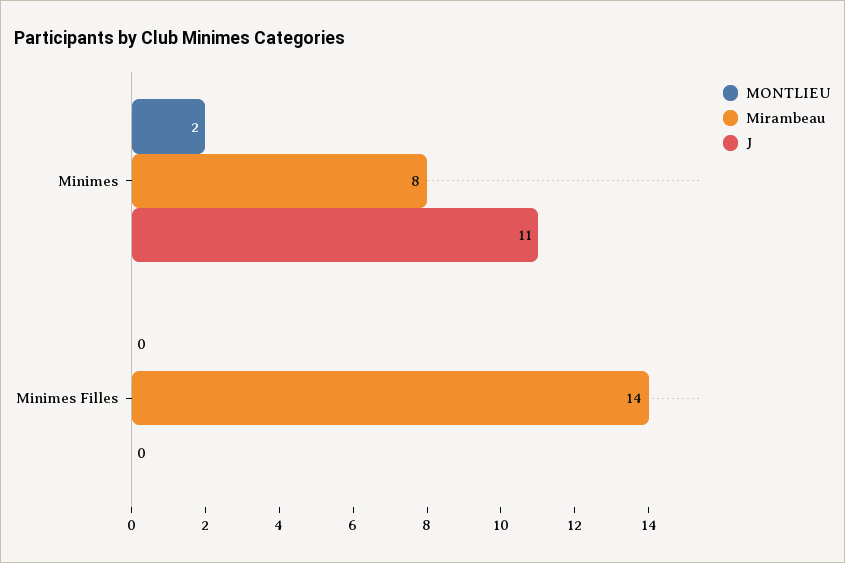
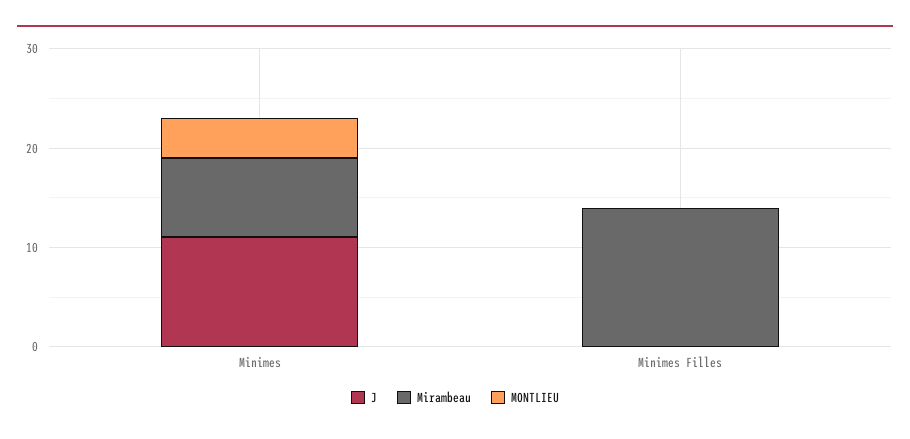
MONTLIEU, Minimes: 2 -> 4

